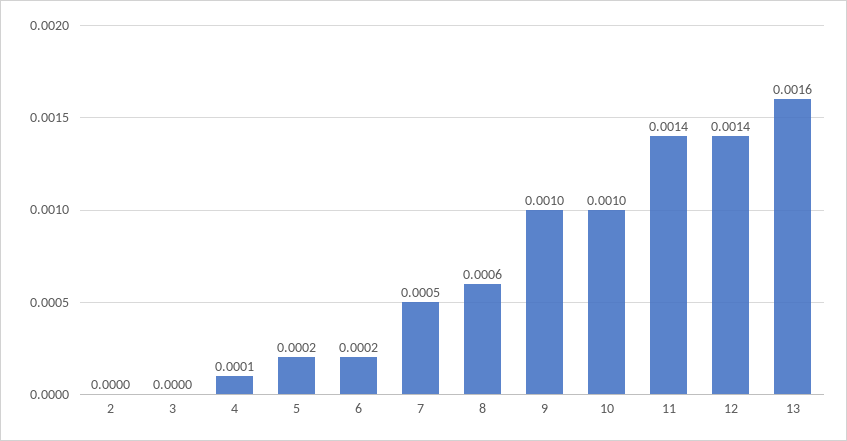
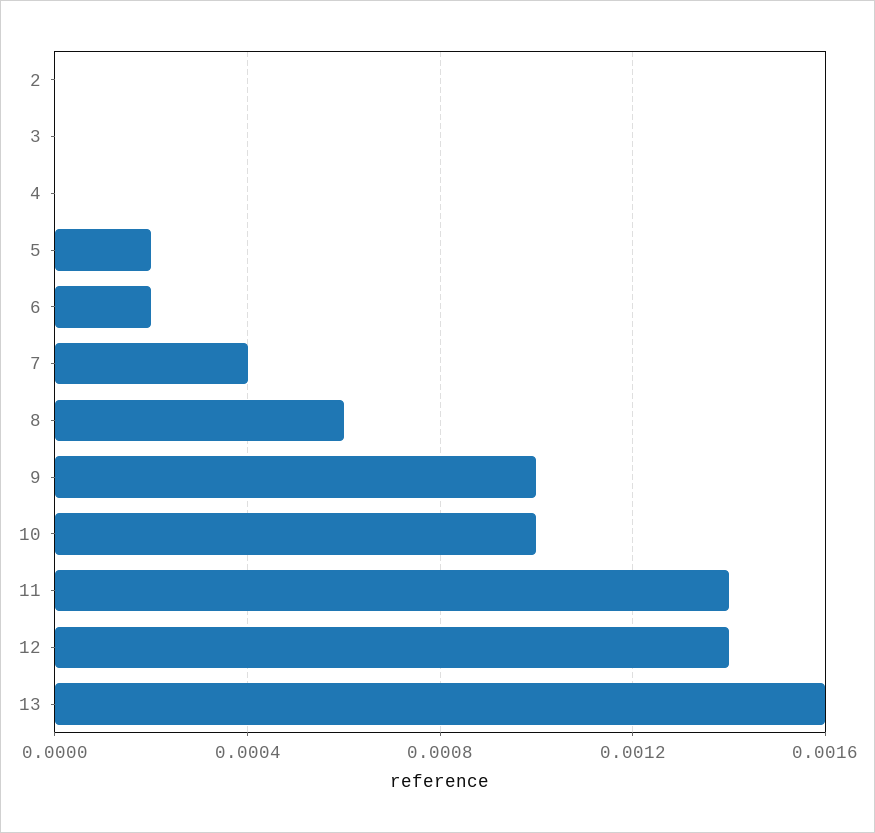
4: 0.0001 -> 0
7: 0.0005 -> 0.0004

